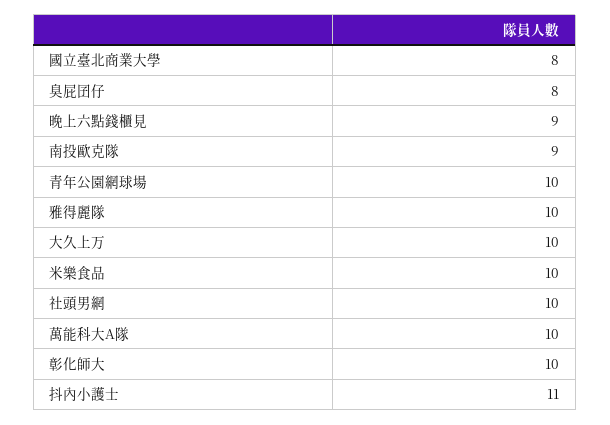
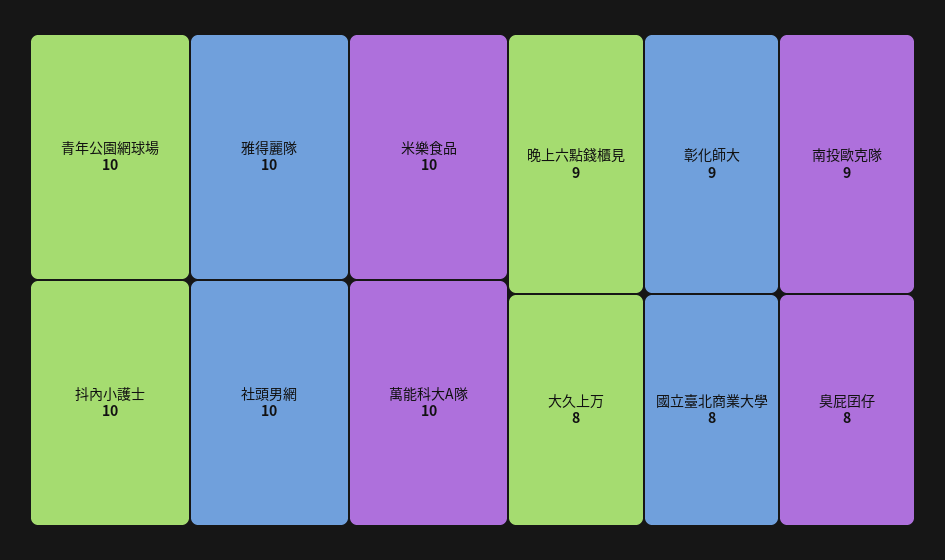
大久上万: 10 -> 8
彰化師大: 10 -> 9
抖內小護士: 11 -> 10

